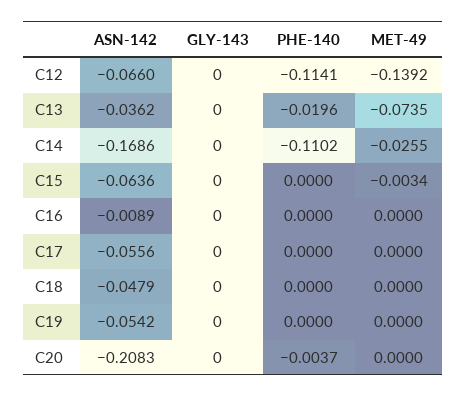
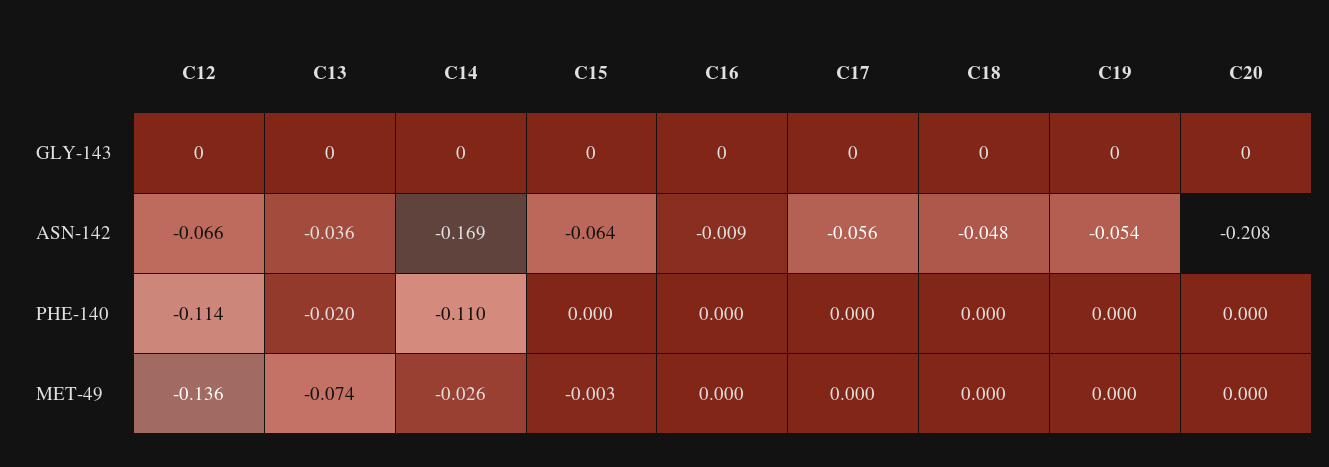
MET-49, C12: -0.1392 -> -0.136
PHE-140, C20: -0.0037 -> 0

